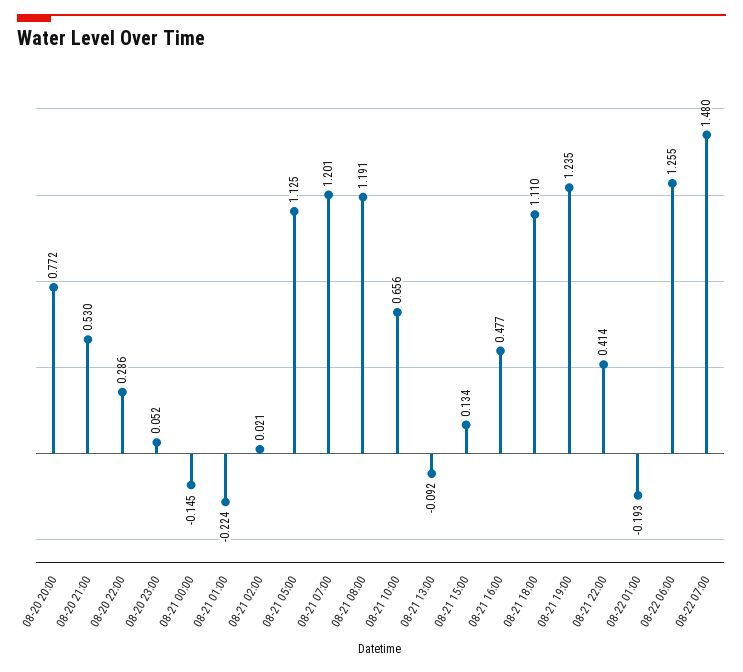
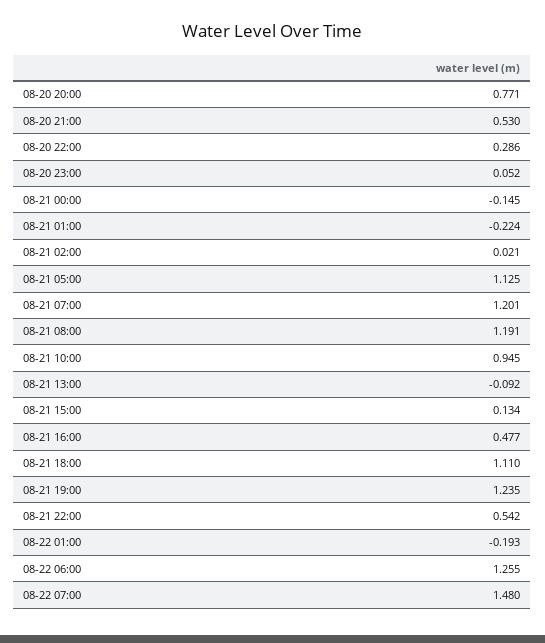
08-20 20:00: 0.772 -> 0.771
08-21 10:00: 0.656 -> 0.945
08-21 22:00: 0.414 -> 0.542

